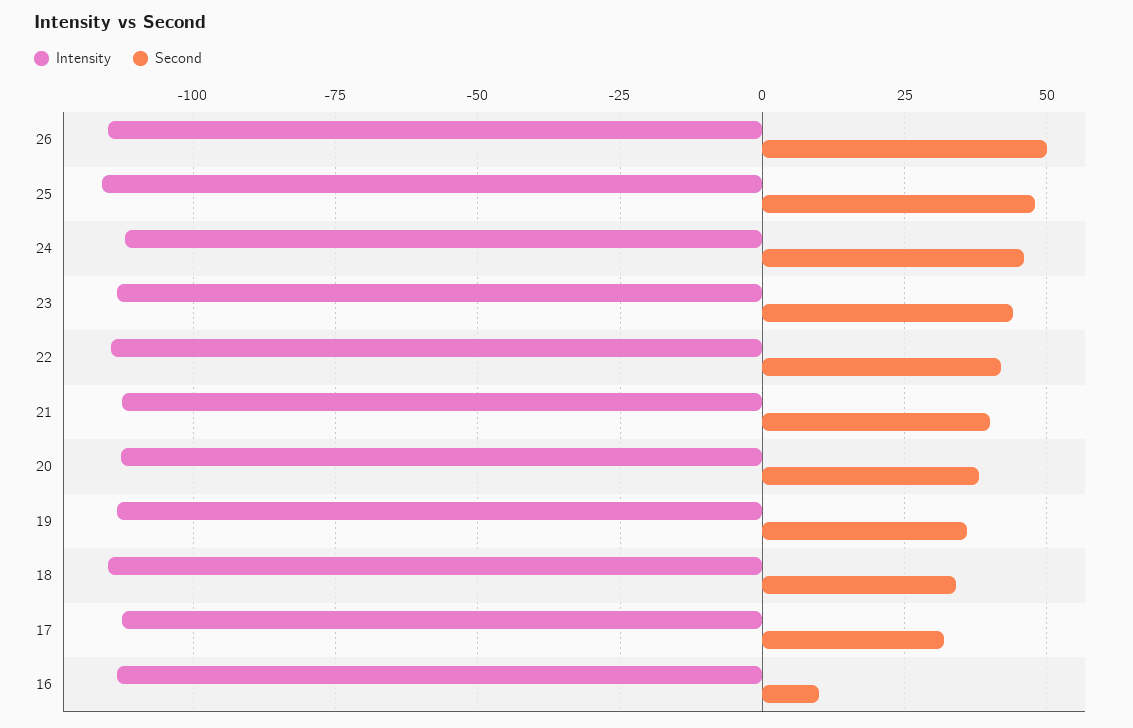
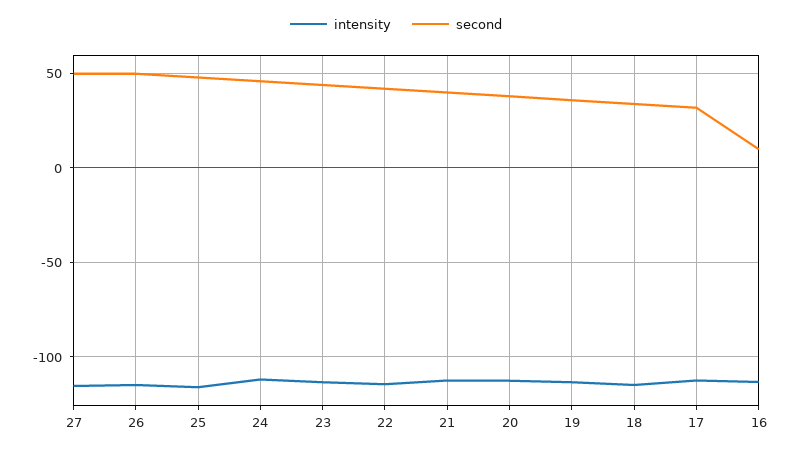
Intensity, 27: none -> -115
Second, 27: none -> 50

